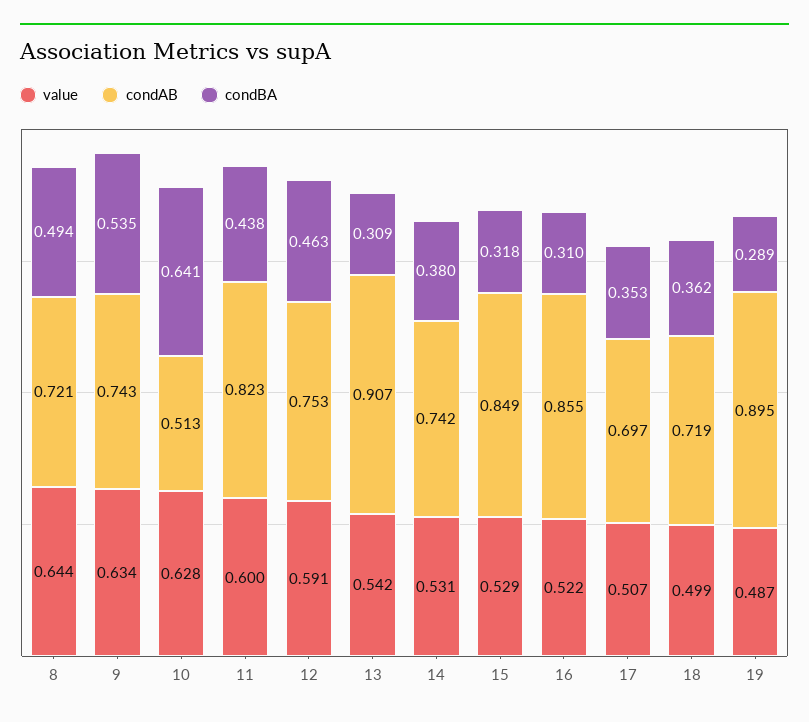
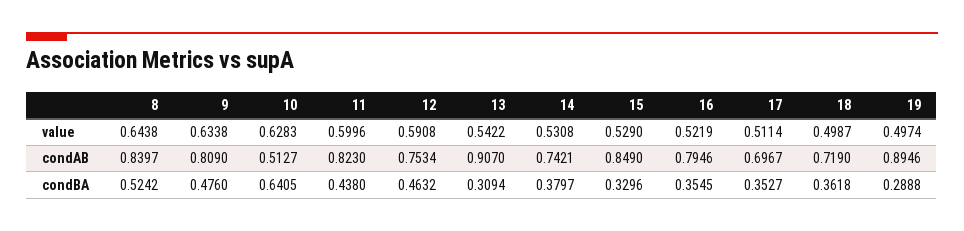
condAB, 8: 0.721 -> 0.8397
condBA, 8: 0.494 -> 0.5242
condAB, 9: 0.743 -> 0.809
condBA, 9: 0.535 -> 0.476
condBA, 15: 0.318 -> 0.3296
condAB, 16: 0.855 -> 0.7946
condBA, 16: 0.31 -> 0.3545
value, 17: 0.507 -> 0.5114
value, 19: 0.487 -> 0.4974

